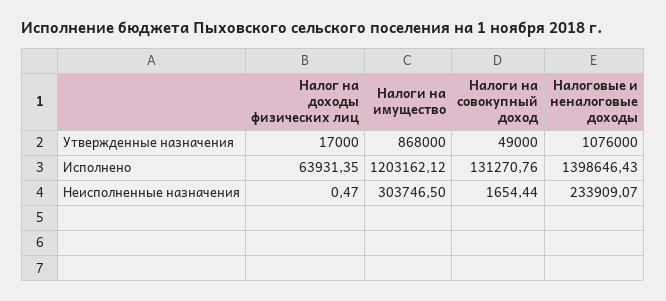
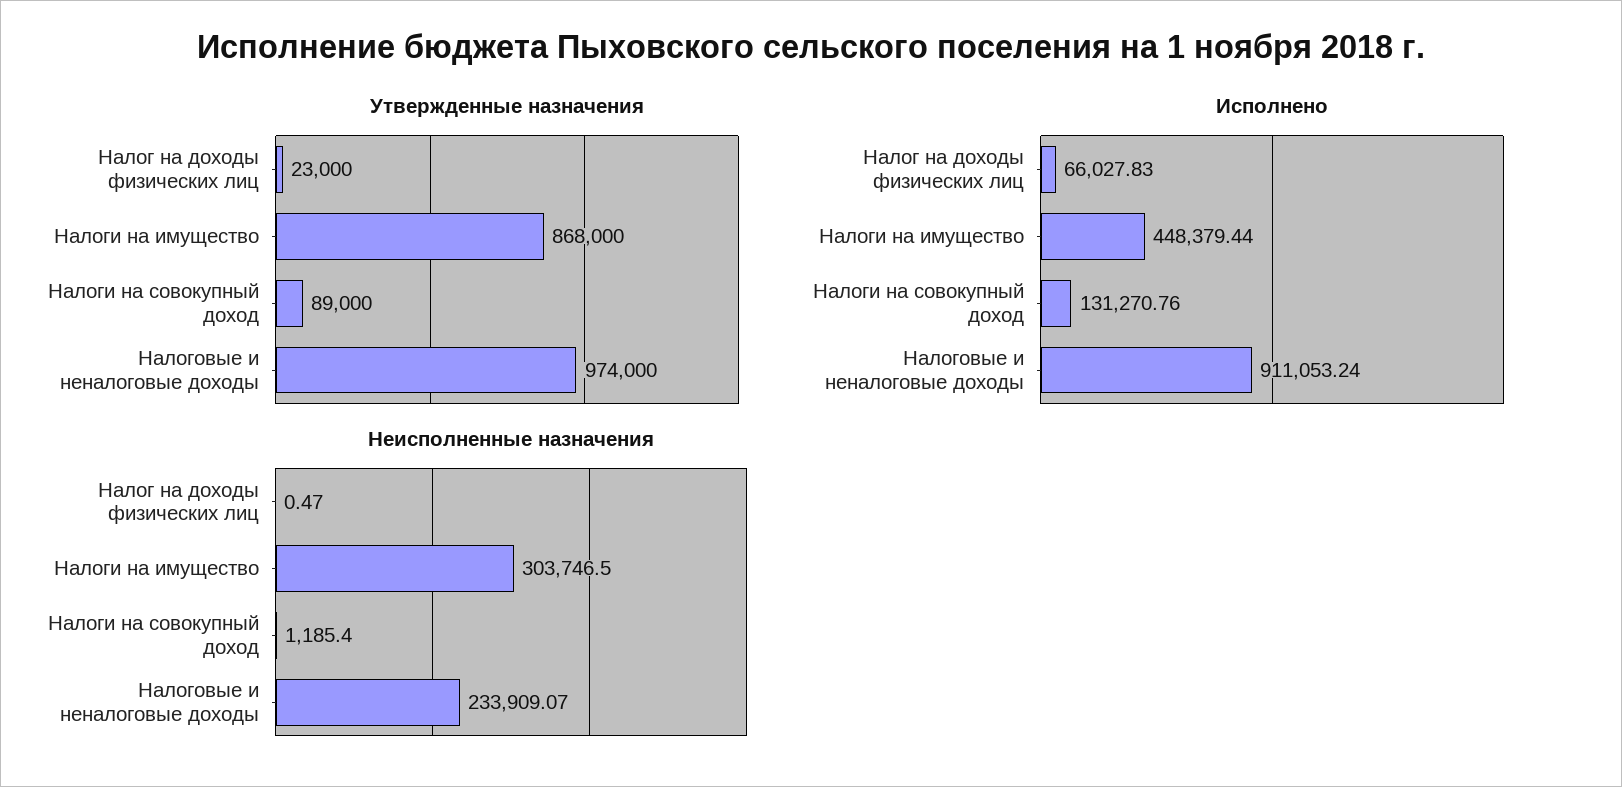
Утвержденные назначения, Налог на доходы физических лиц: 17000 -> 23000
Утвержденные назначения, Налоги на совокупный доход: 49000 -> 89000
Утвержденные назначения, Налоговые и неналоговые доходы: 1076000 -> 974000
Исполнено, Налог на доходы физических лиц: 63931.35 -> 66027.83
Исполнено, Налоги на имущество: 1203162.12 -> 448379.44
Исполнено, Налоговые и неналоговые доходы: 1398646.43 -> 911053.24
Неисполненные назначения, Налоги на совокупный доход: 1654.44 -> 1185.4

